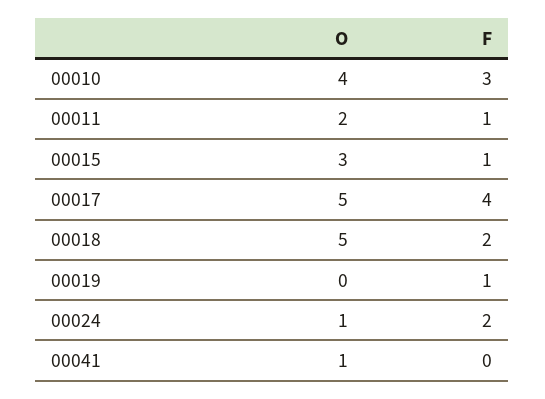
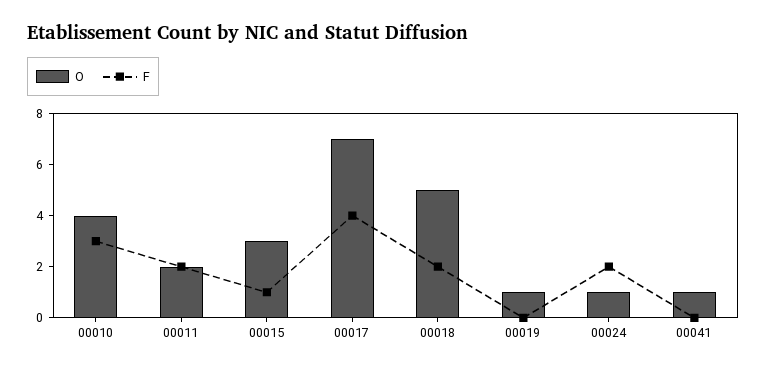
F, 00011: 1 -> 2
O, 00017: 5 -> 7
O, 00019: 0 -> 1
F, 00019: 1 -> 0

